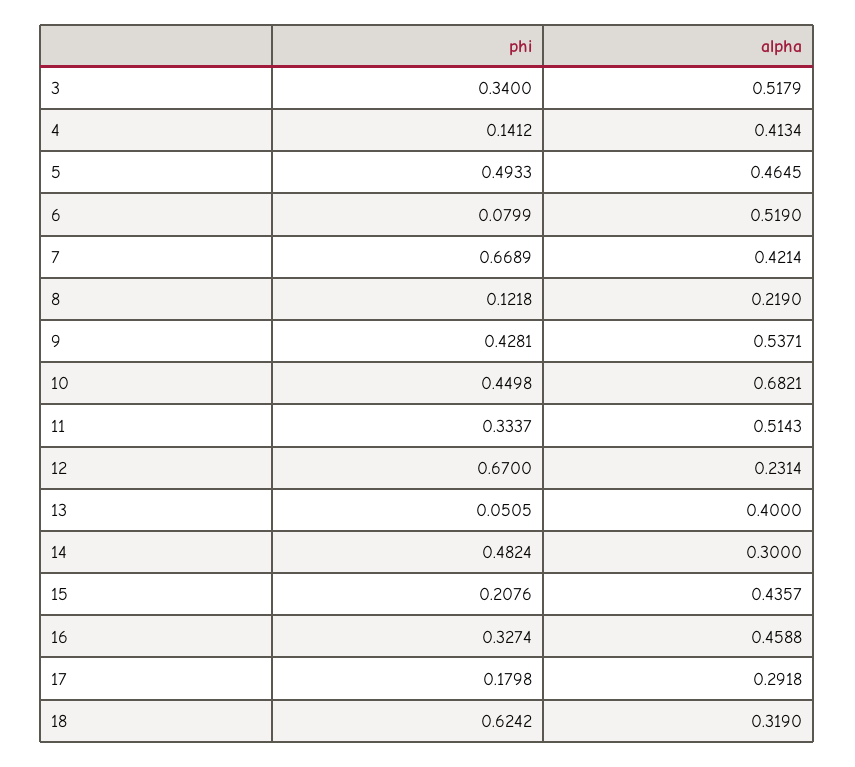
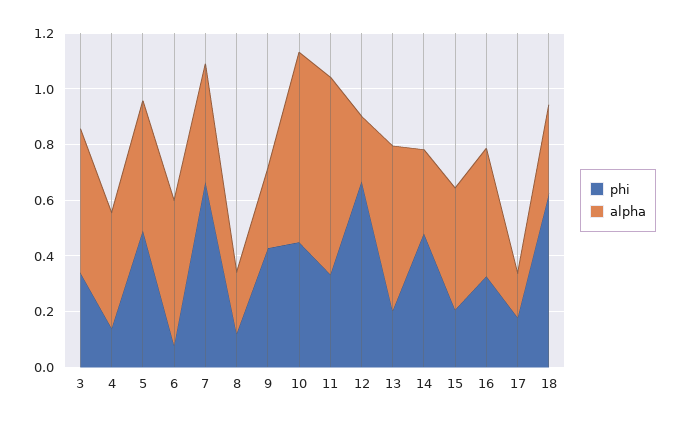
alpha, 9: 0.5371 -> 0.3
alpha, 11: 0.5143 -> 0.7
phi, 13: 0.0505 -> 0.2
alpha, 13: 0.4 -> 0.6
alpha, 17: 0.2918 -> 0.15

